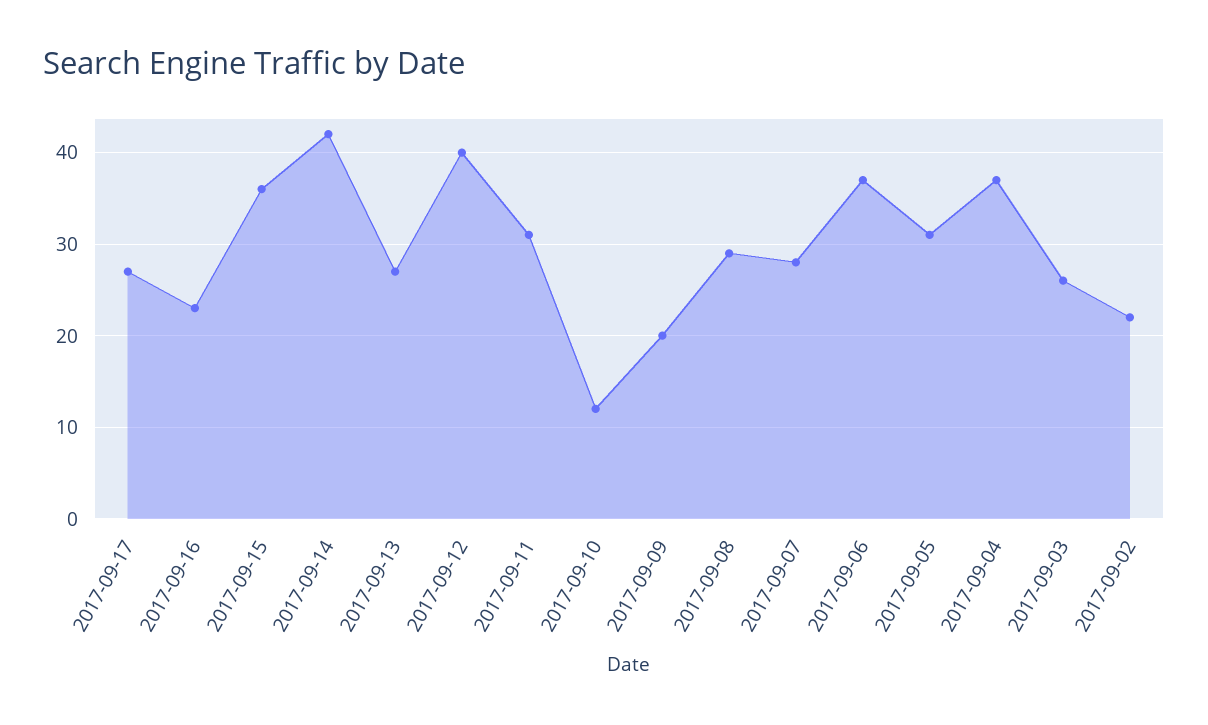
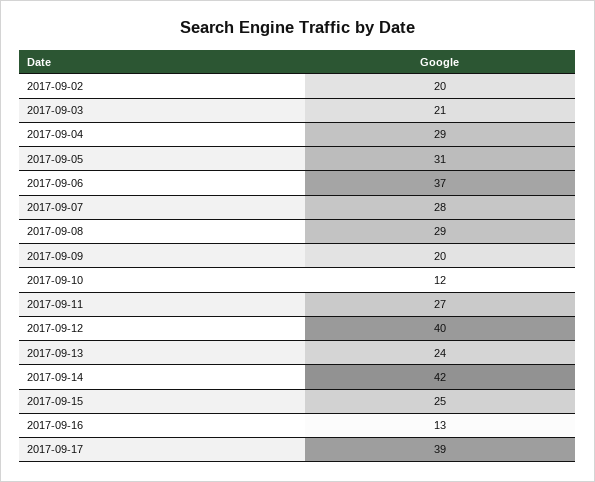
2017-09-17: 27 -> 39
2017-09-16: 23 -> 13
2017-09-15: 36 -> 25
2017-09-13: 27 -> 24
2017-09-11: 31 -> 27
2017-09-04: 37 -> 29
2017-09-03: 26 -> 21
2017-09-02: 22 -> 20

